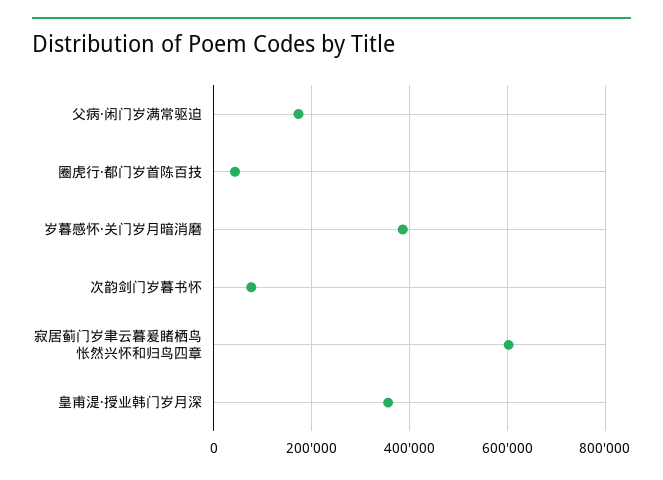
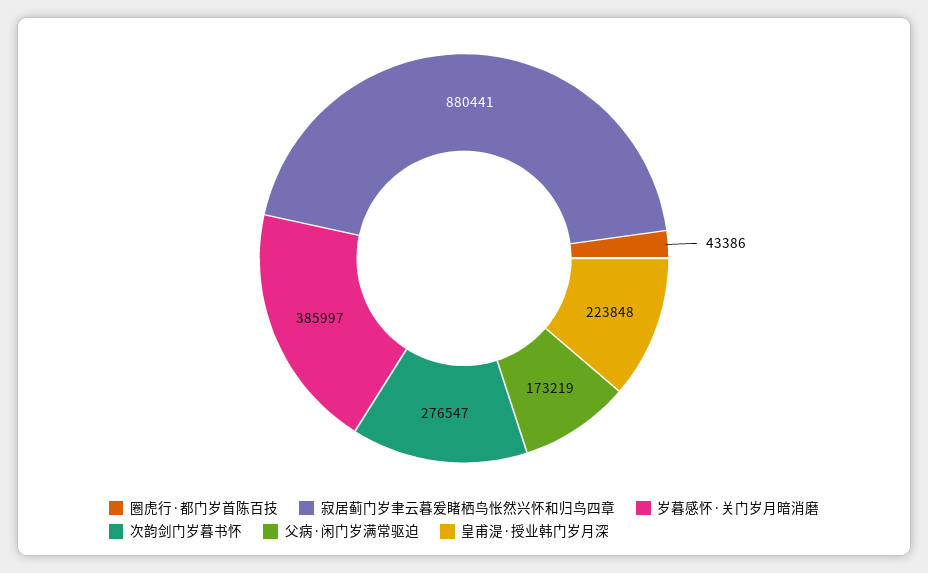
次韵剑门岁暮书怀: 80000 -> 276547
寂居蓟门岁聿云暮爰睹栖鸟怅然兴怀和归鸟四章: 600000 -> 880441
皇甫湜·授业韩门岁月深: 360000 -> 223848

